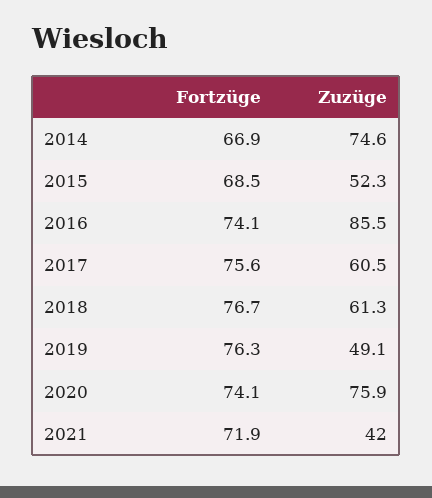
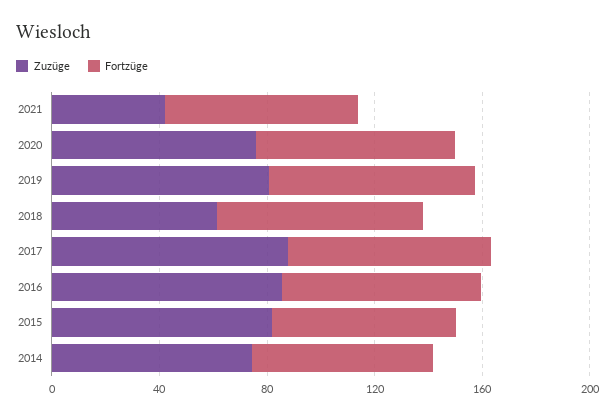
Zuzüge, 2015: 52.3 -> 80
Zuzüge, 2017: 60.5 -> 90
Zuzüge, 2019: 49.1 -> 80

